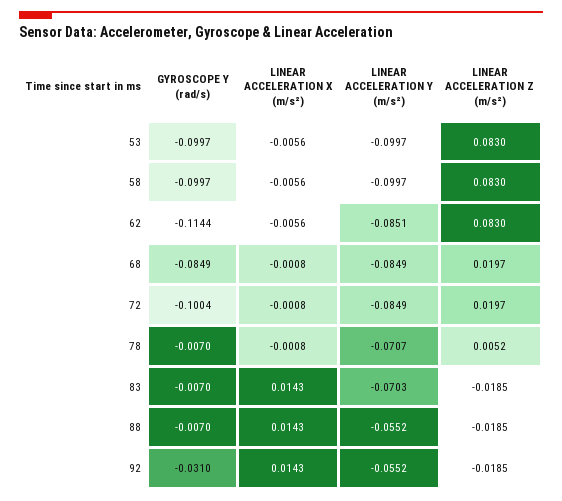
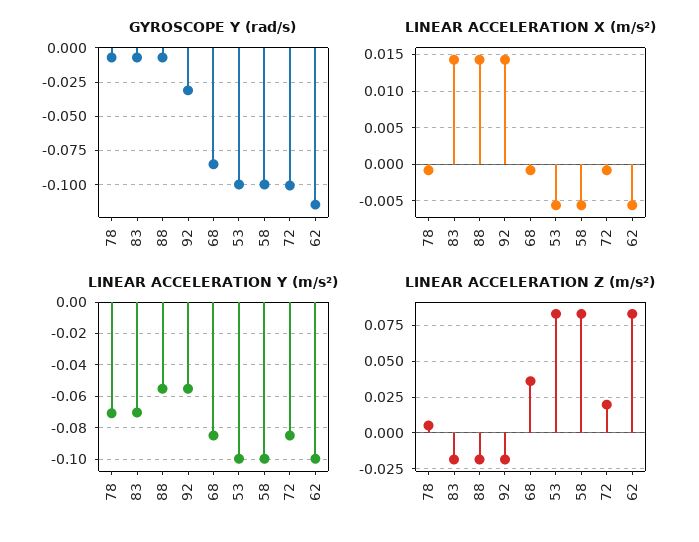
LINEAR ACCELERATION Y (m/s²), 62: -0.0851 -> -0.1
LINEAR ACCELERATION Z (m/s²), 68: 0.0197 -> 0.035

